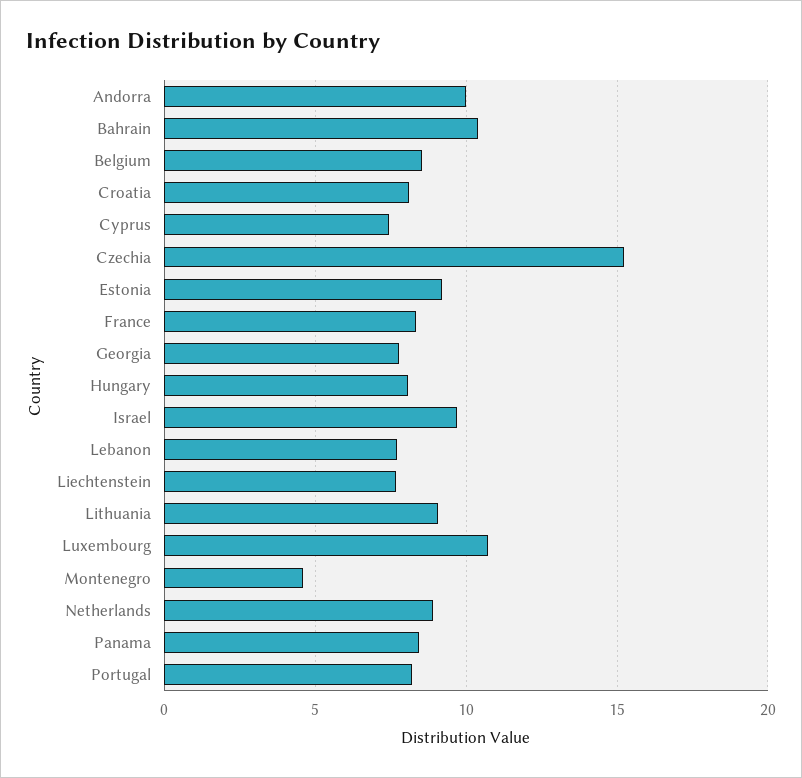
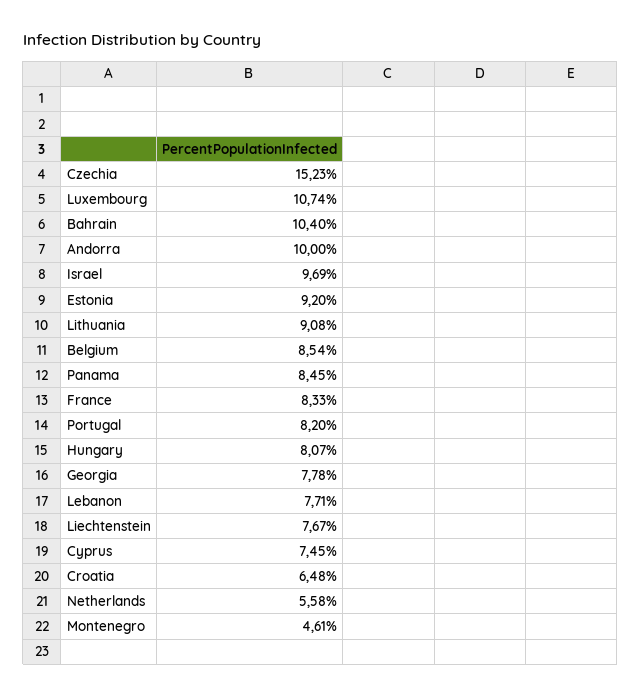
Croatia: 8 -> 6.48
Netherlands: 9 -> 5.58

